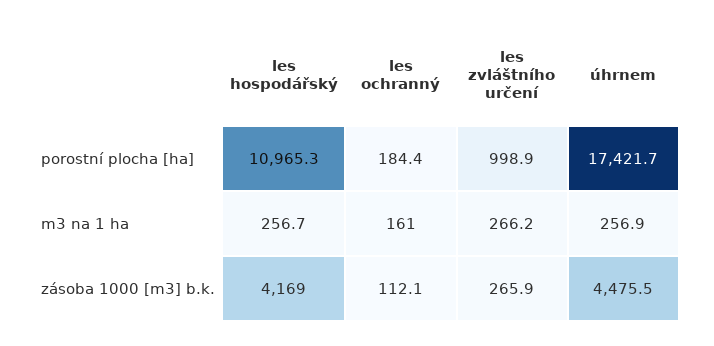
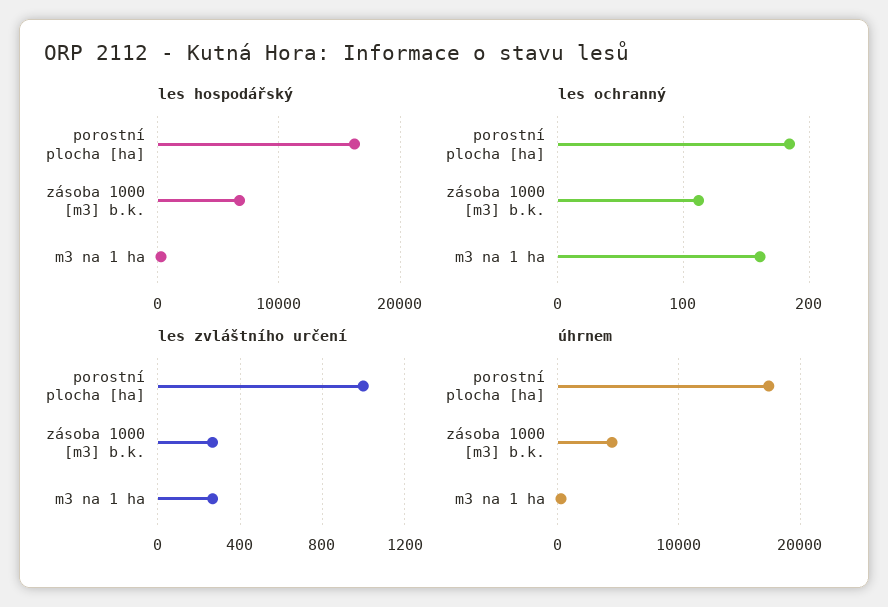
les hospodářský, porostní plocha [ha]: 10965.3 -> 16000
les hospodářský, zásoba 1000 [m3] b.k.: 4169 -> 7000

